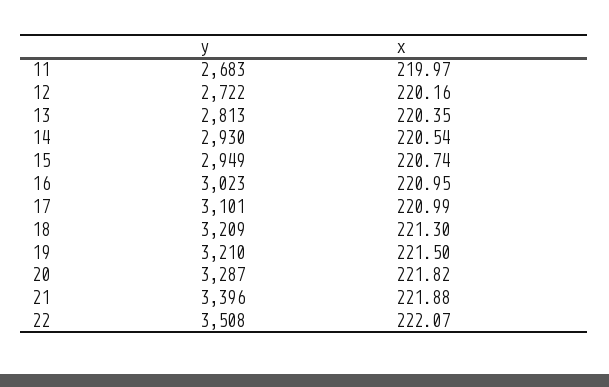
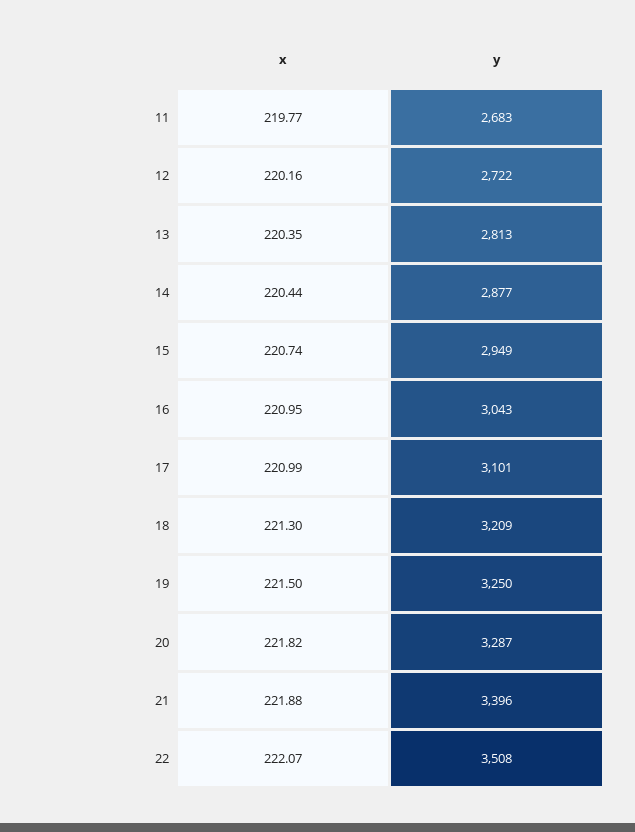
x, 11: 219.97 -> 219.77
y, 14: 2930 -> 2877
x, 14: 220.54 -> 220.44
y, 16: 3023 -> 3043
y, 19: 3210 -> 3250

